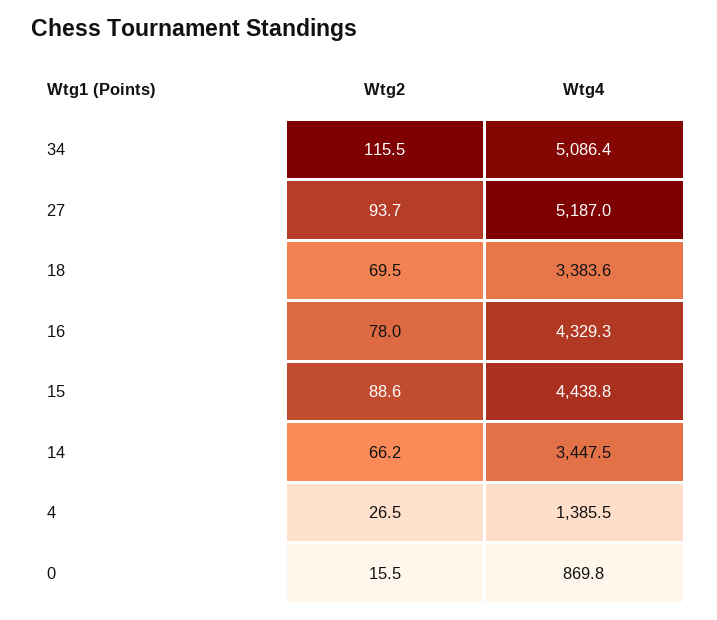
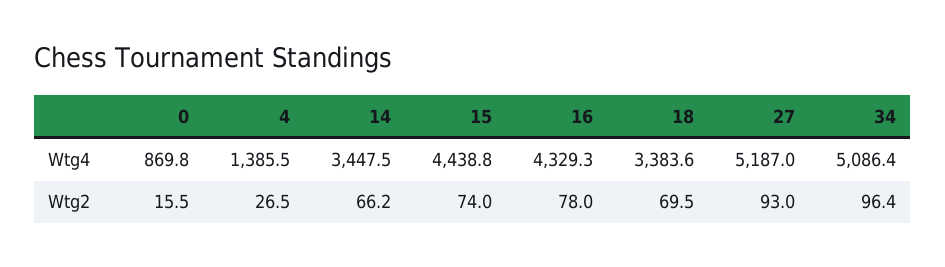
Wtg2, 34: 115.5 -> 96.4
Wtg2, 27: 93.7 -> 93
Wtg2, 15: 88.6 -> 74

